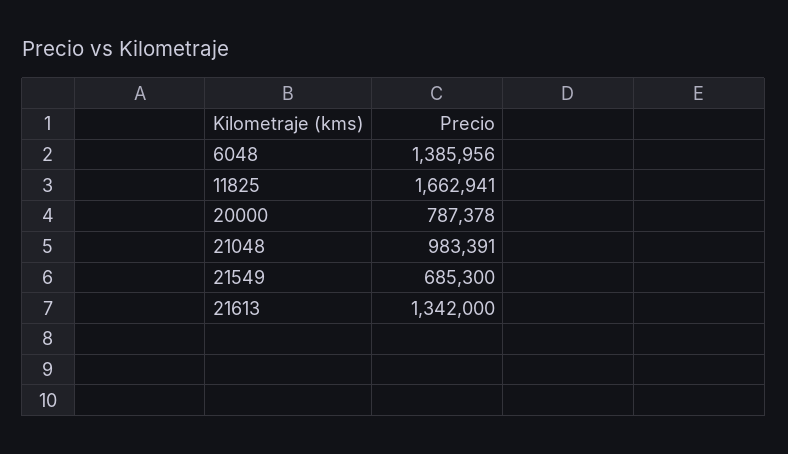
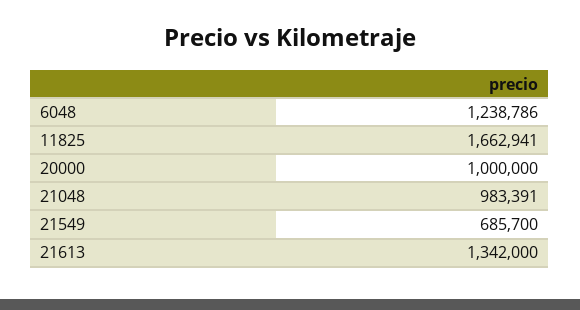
6048: 1385956 -> 1238786
20000: 787378 -> 1000000
21549: 685300 -> 685700

